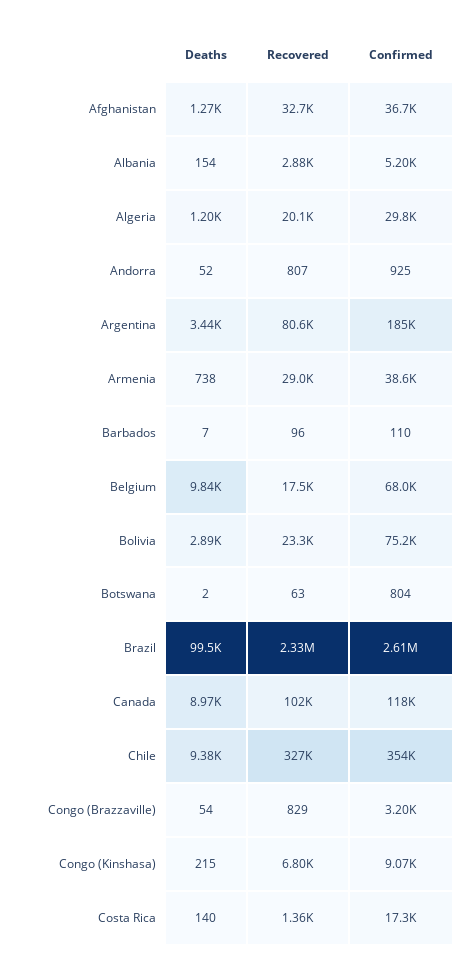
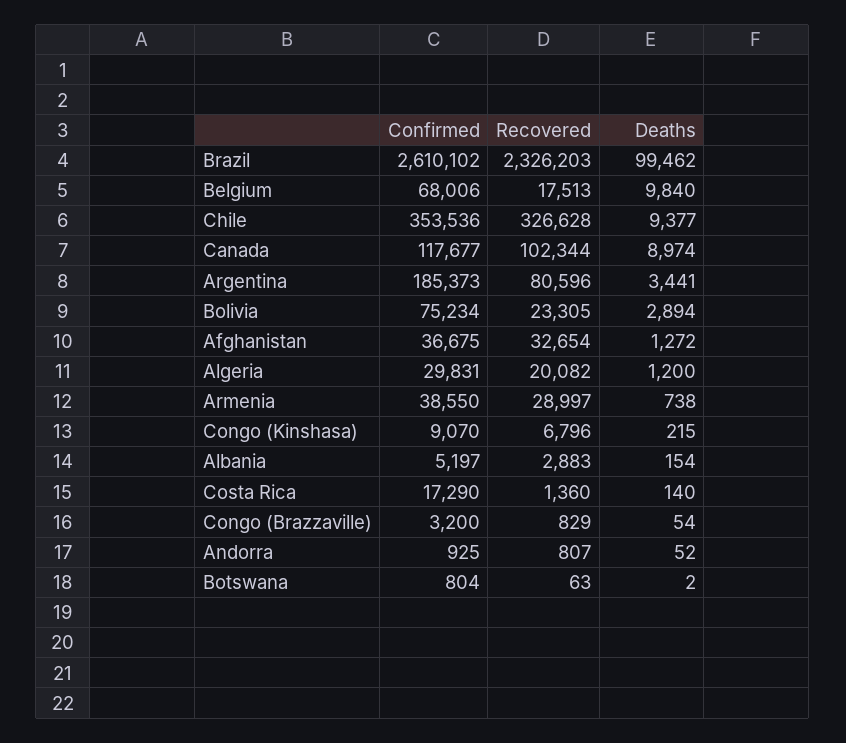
Deaths, Barbados: 7 -> none
Recovered, Barbados: 96 -> none
Confirmed, Barbados: 110 -> none

